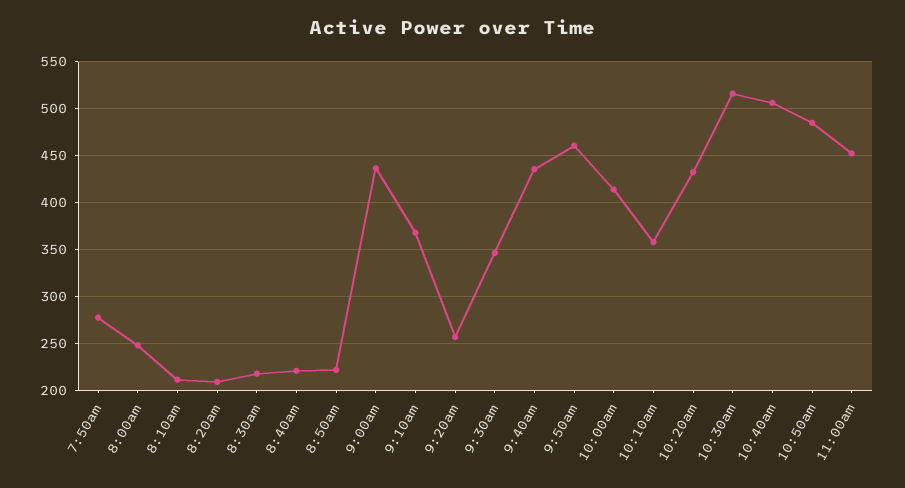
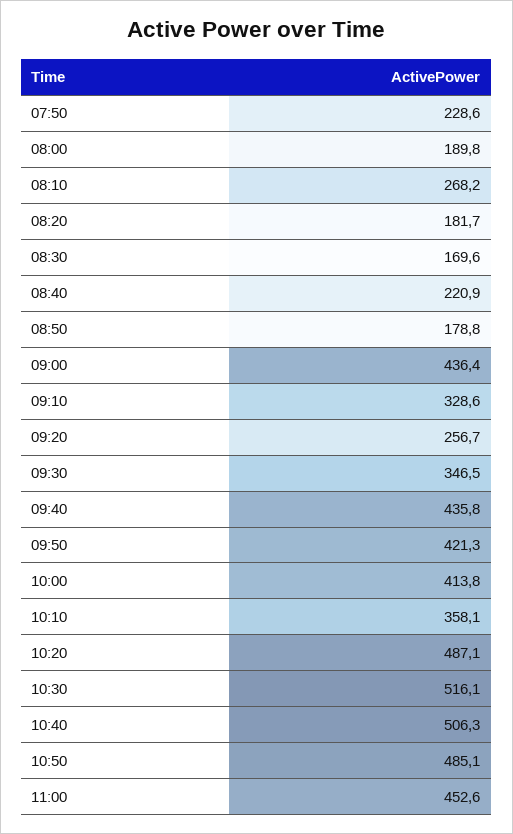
7:50am: 280 -> 228.6
8:00am: 250 -> 189.8
8:10am: 210 -> 268.2
8:20am: 210 -> 181.7
8:30am: 220 -> 169.6
8:50am: 220 -> 178.8
9:10am: 370 -> 328.6
9:50am: 460 -> 421.3
10:20am: 430 -> 487.1

